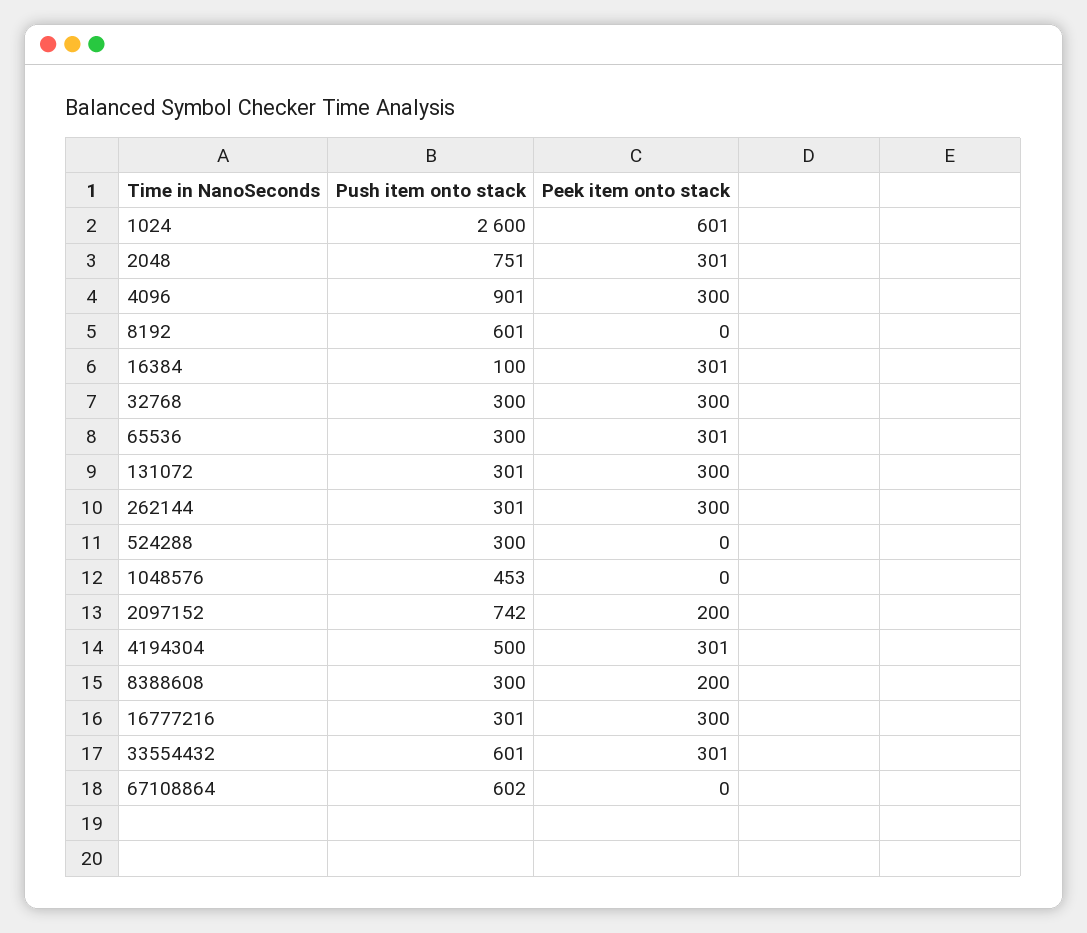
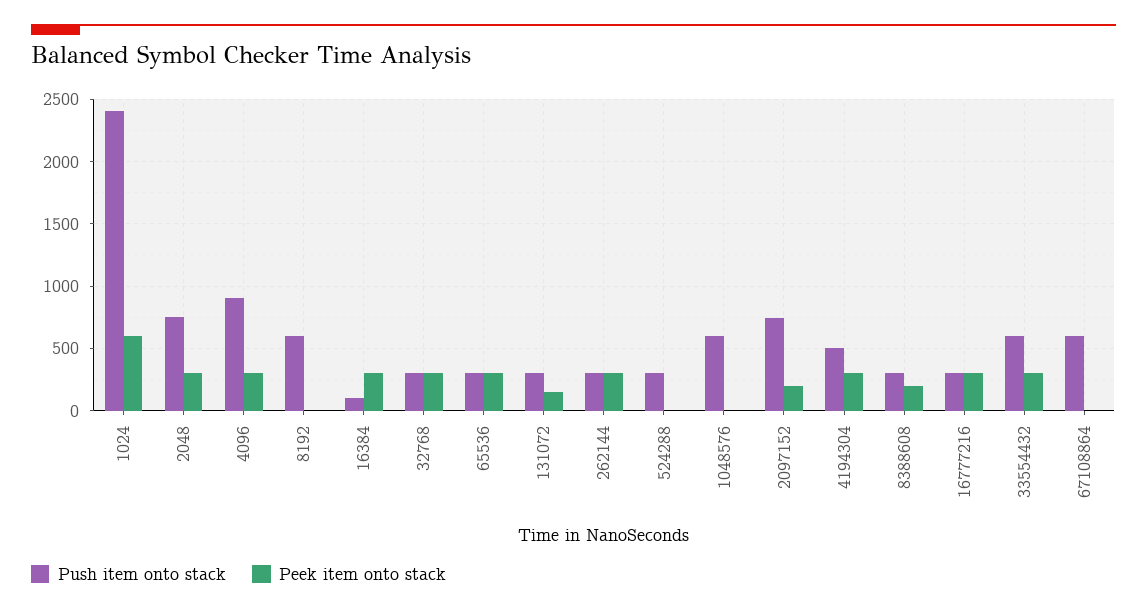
Push item onto stack, 1024: 2600 -> 2400
Peek item onto stack, 131072: 300 -> 150
Push item onto stack, 1048576: 453 -> 600

